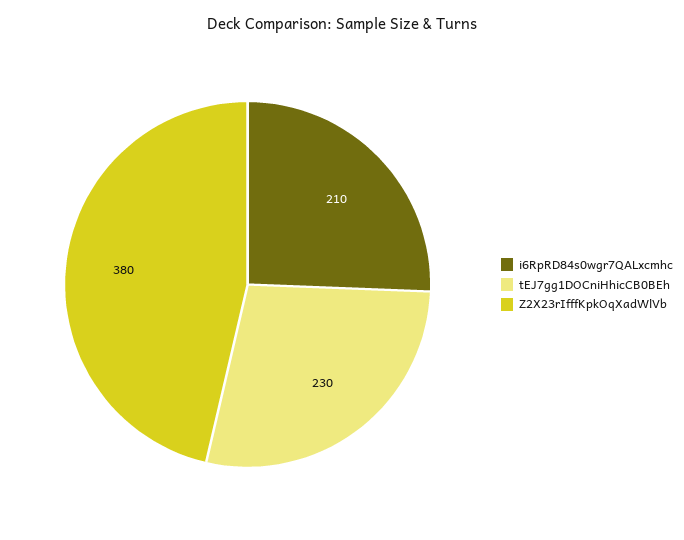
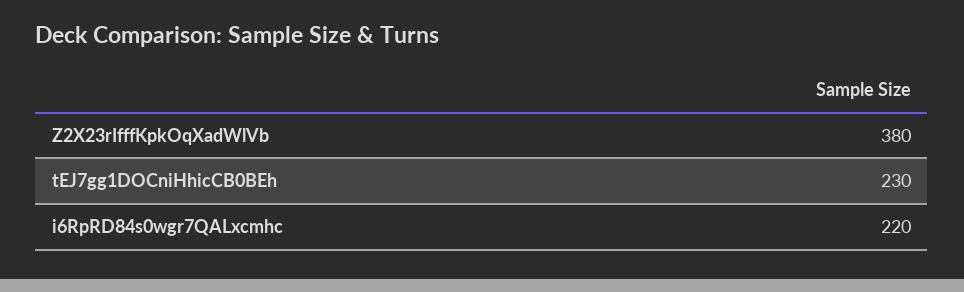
i6RpRD84s0wgr7QALxcmhc: 210 -> 220

